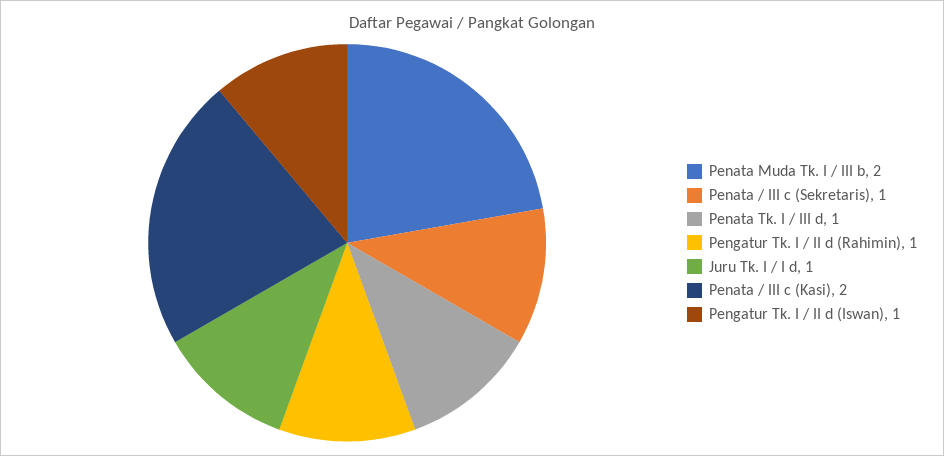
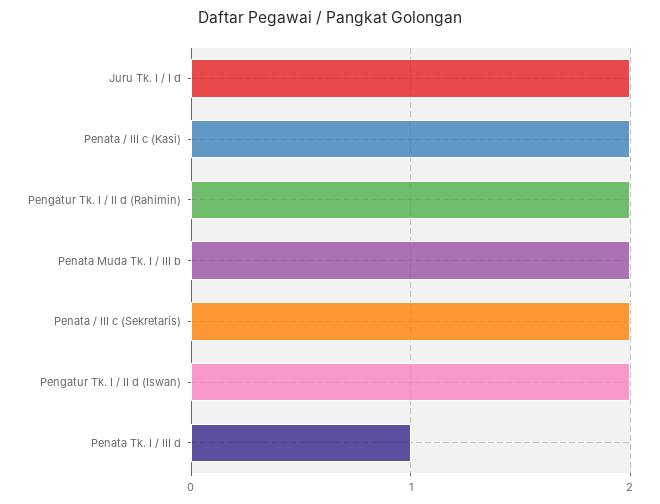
Penata / III c (Sekretaris): 1 -> 2
Pengatur Tk. I / II d (Rahimin): 1 -> 2
Juru Tk. I / I d: 1 -> 2
Pengatur Tk. I / II d (Iswan): 1 -> 2

